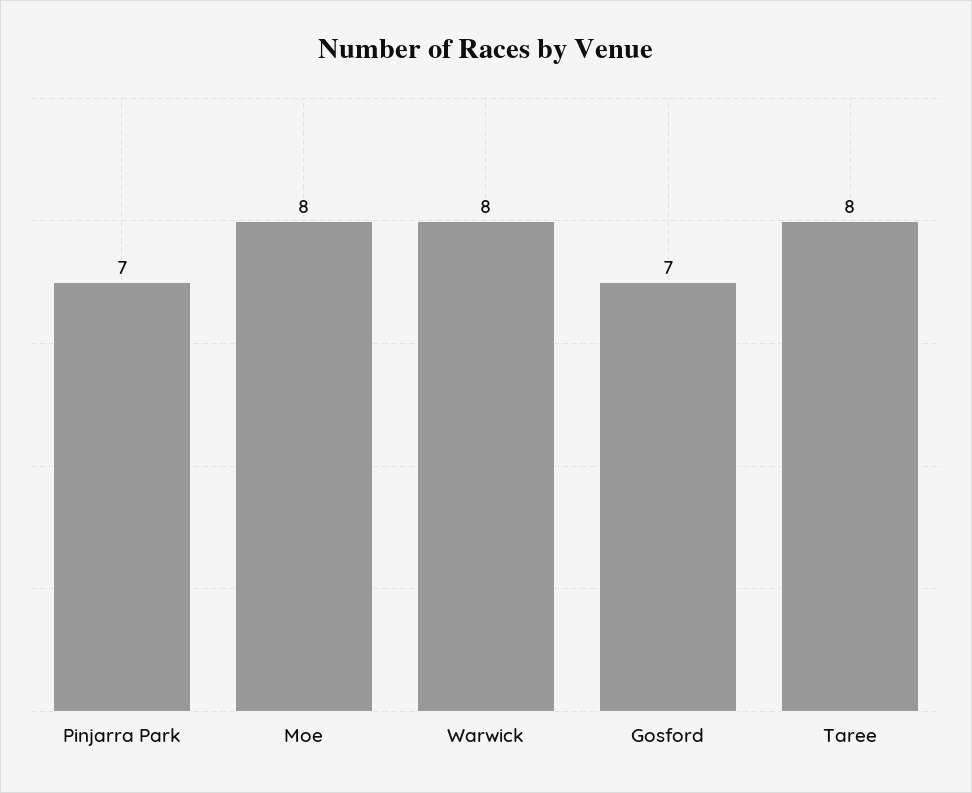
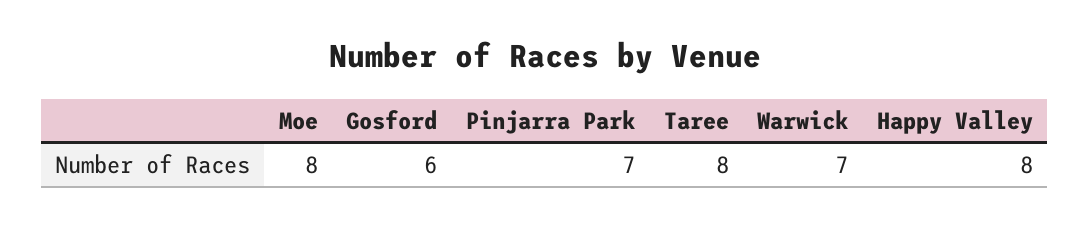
Warwick: 8 -> 7
Gosford: 7 -> 6
Happy Valley: none -> 8

